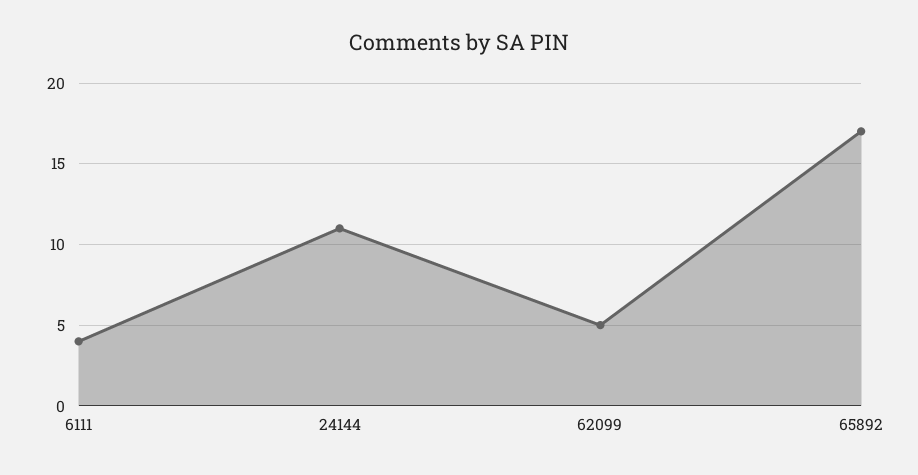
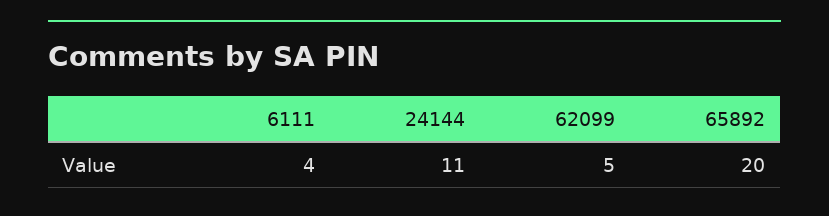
65892: 17 -> 20

